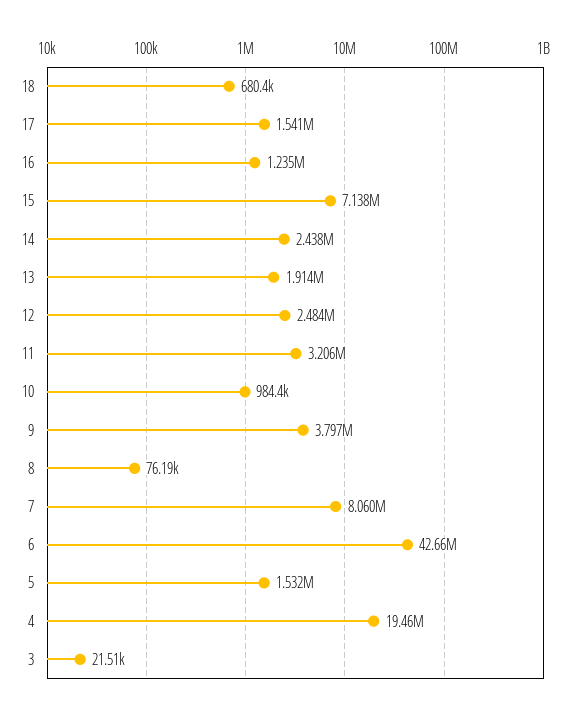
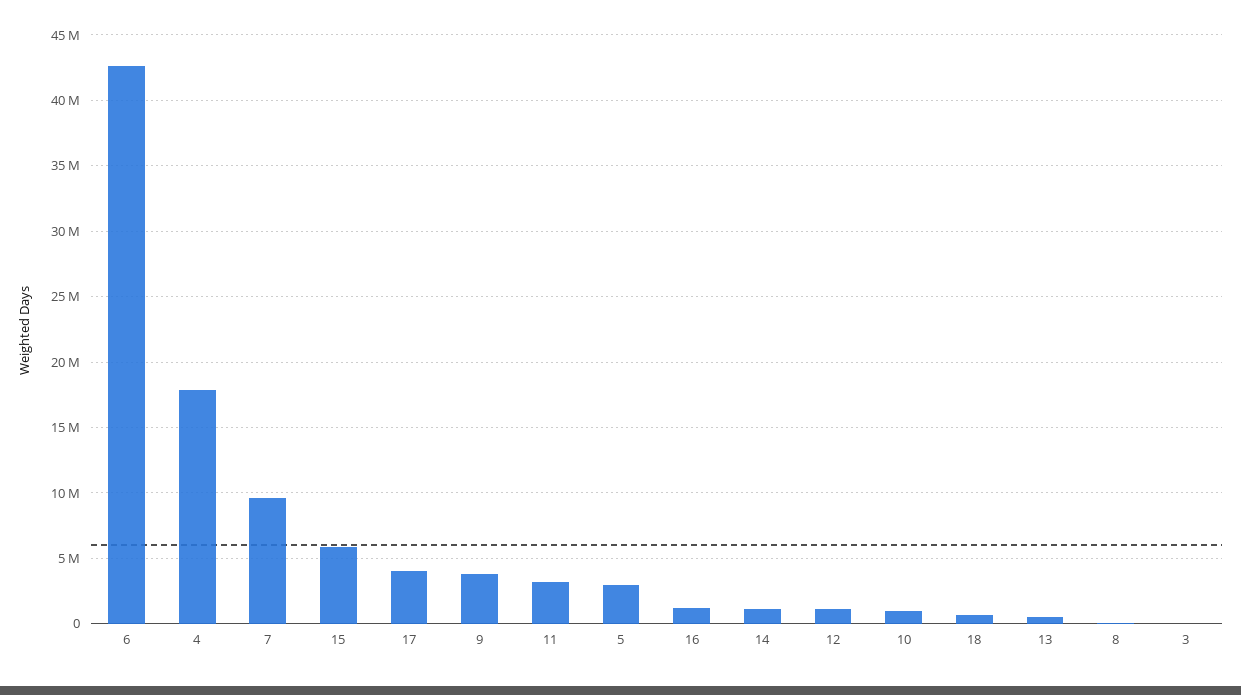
17: 1541000 -> 4000000
15: 7138000 -> 6000000
14: 2438000 -> 1000000
13: 1914000 -> 500000
12: 2484000 -> 1000000
7: 8060000 -> 9500000
5: 1532000 -> 3000000
4: 19460000 -> 18000000

